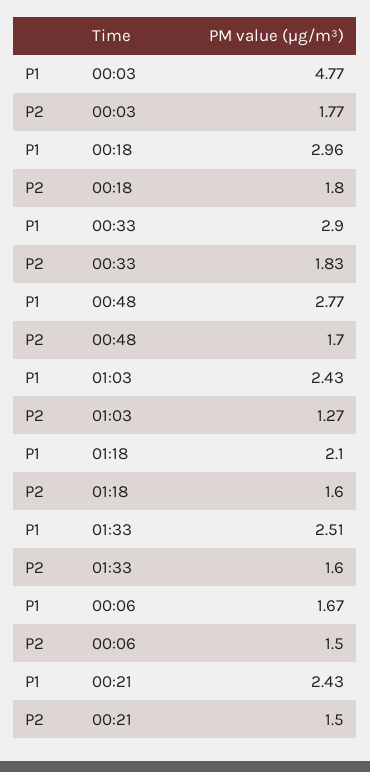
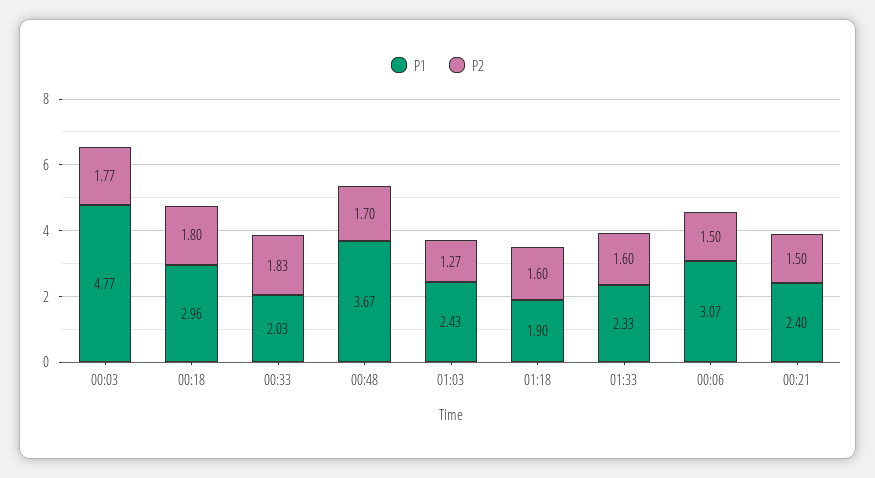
P1, 00:33: 2.9 -> 2.03
P1, 00:48: 2.77 -> 3.67
P1, 01:18: 2.1 -> 1.9
P1, 01:33: 2.51 -> 2.33
P1, 00:06: 1.67 -> 3.07
P1, 00:21: 2.43 -> 2.4

